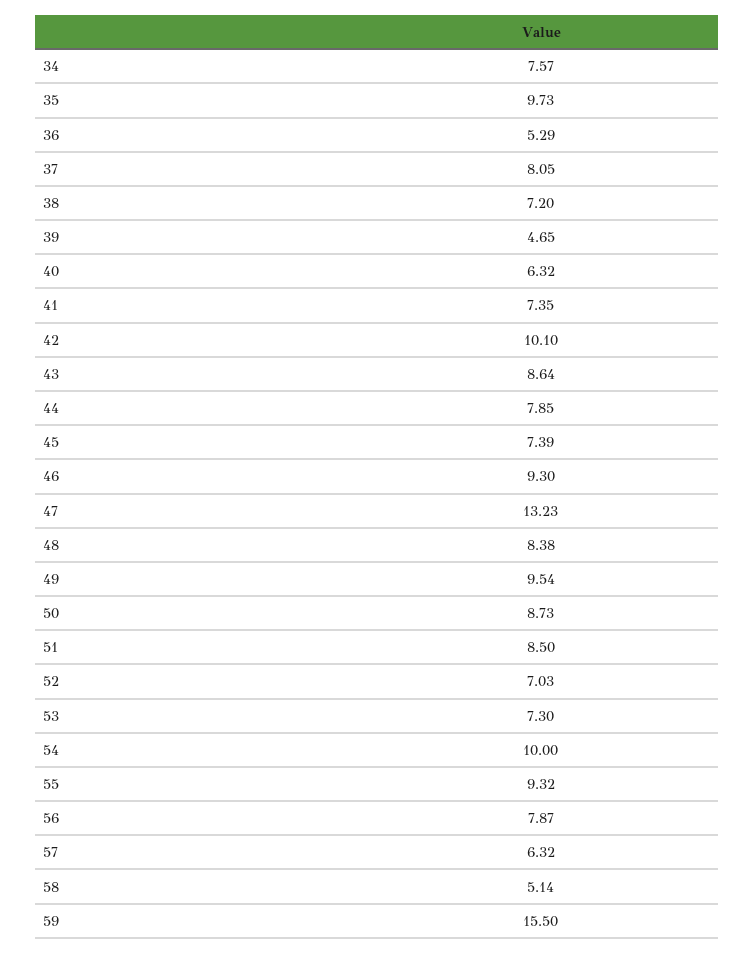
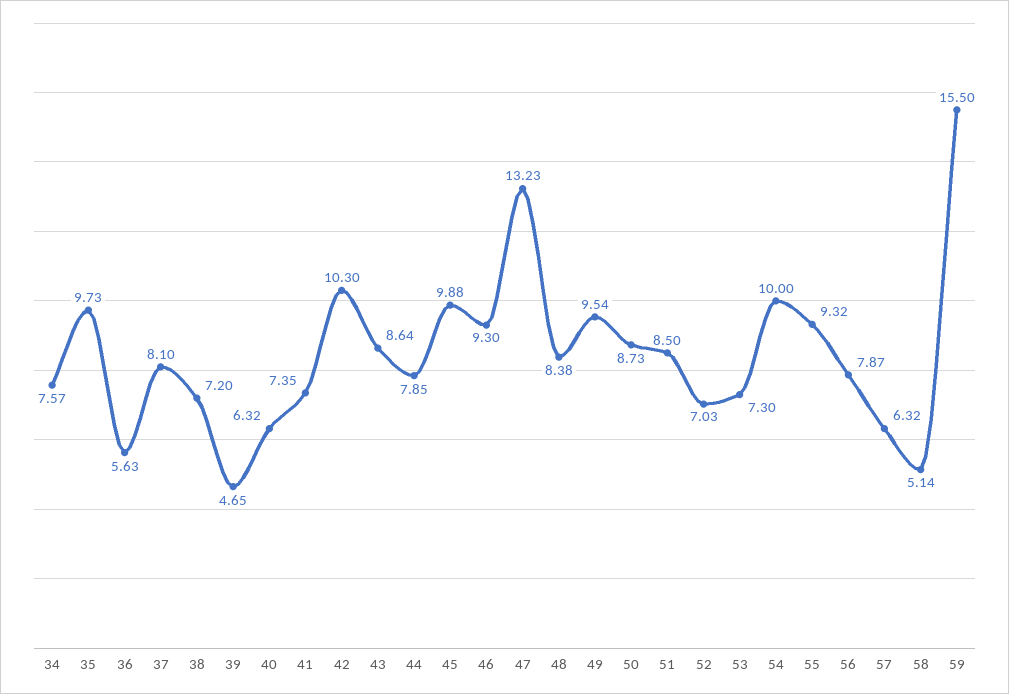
36: 5.29 -> 5.63
37: 8.05 -> 8.1
42: 10.1 -> 10.3
45: 7.39 -> 9.88

